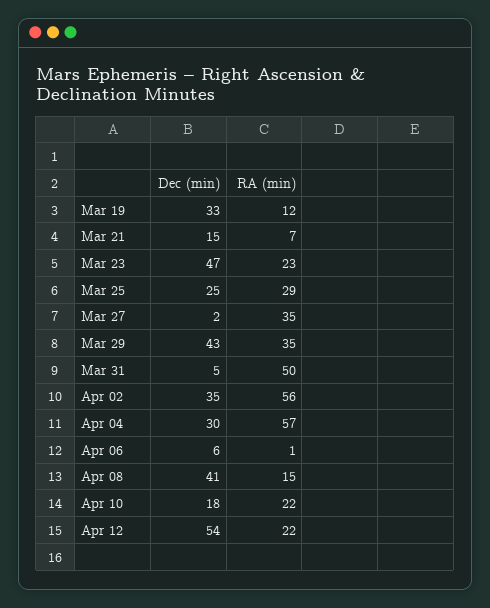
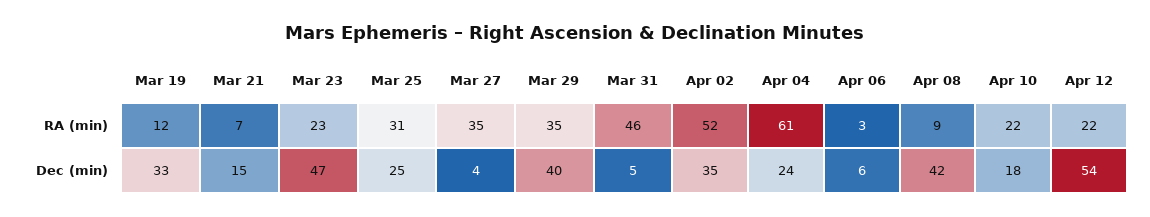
RA (min), Mar 25: 29 -> 31
Dec (min), Mar 27: 2 -> 4
Dec (min), Mar 29: 43 -> 40
RA (min), Mar 31: 50 -> 46
RA (min), Apr 02: 56 -> 52
Dec (min), Apr 04: 30 -> 24
RA (min), Apr 04: 57 -> 61
RA (min), Apr 06: 1 -> 3
Dec (min), Apr 08: 41 -> 42
RA (min), Apr 08: 15 -> 9

